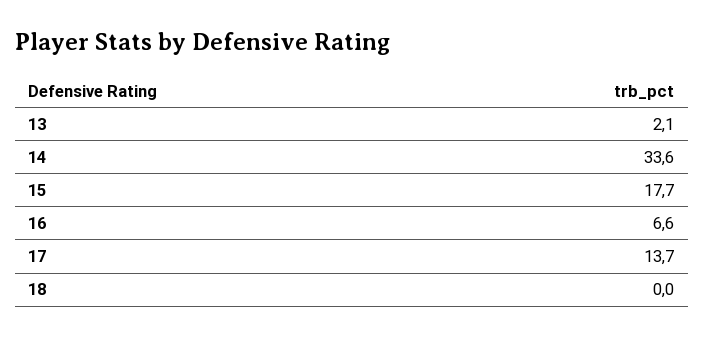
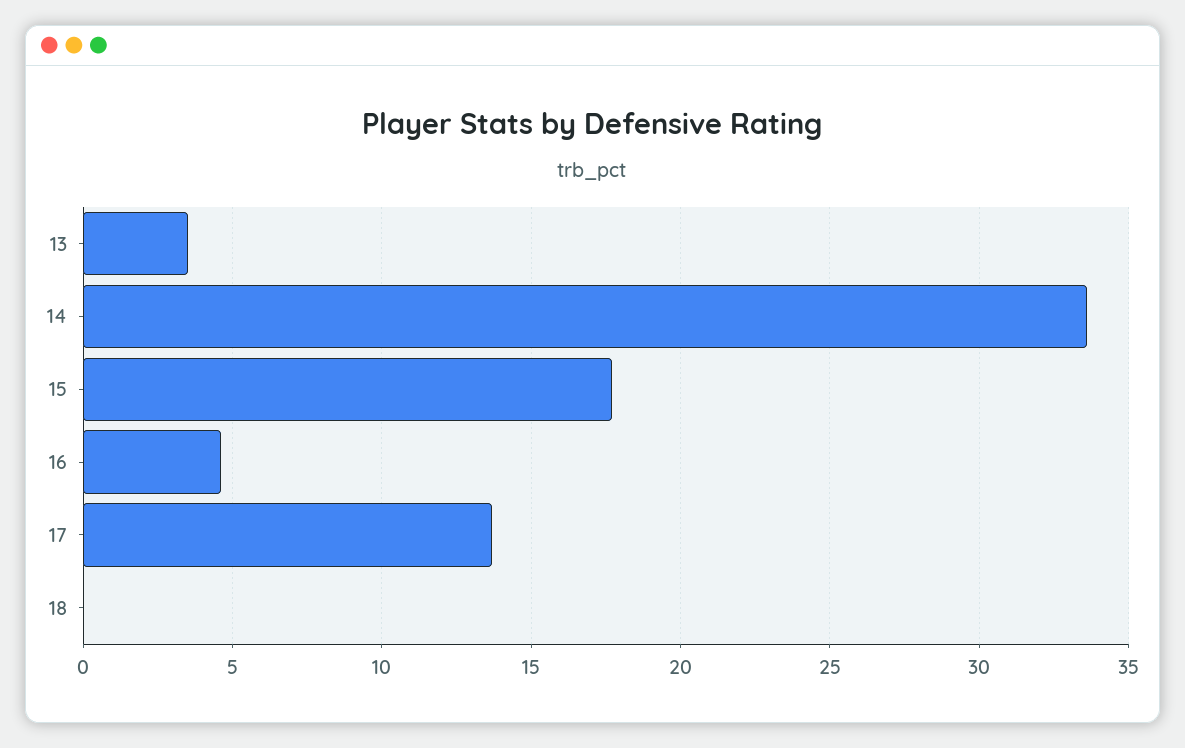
13: 2.1 -> 3.5
16: 6.6 -> 4.5

